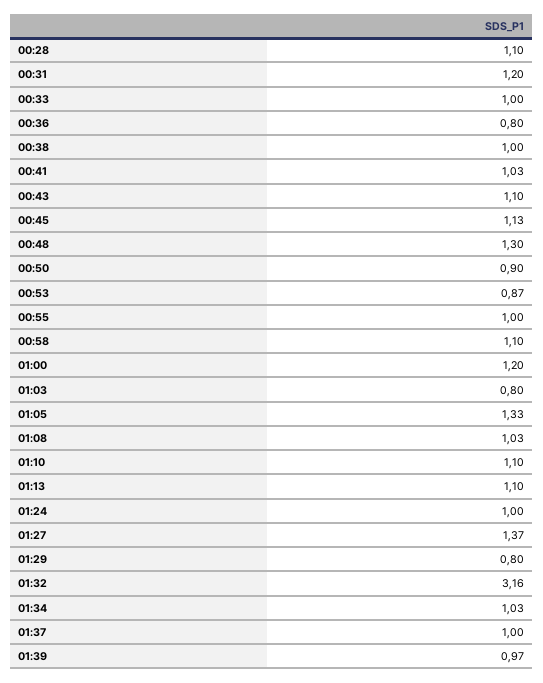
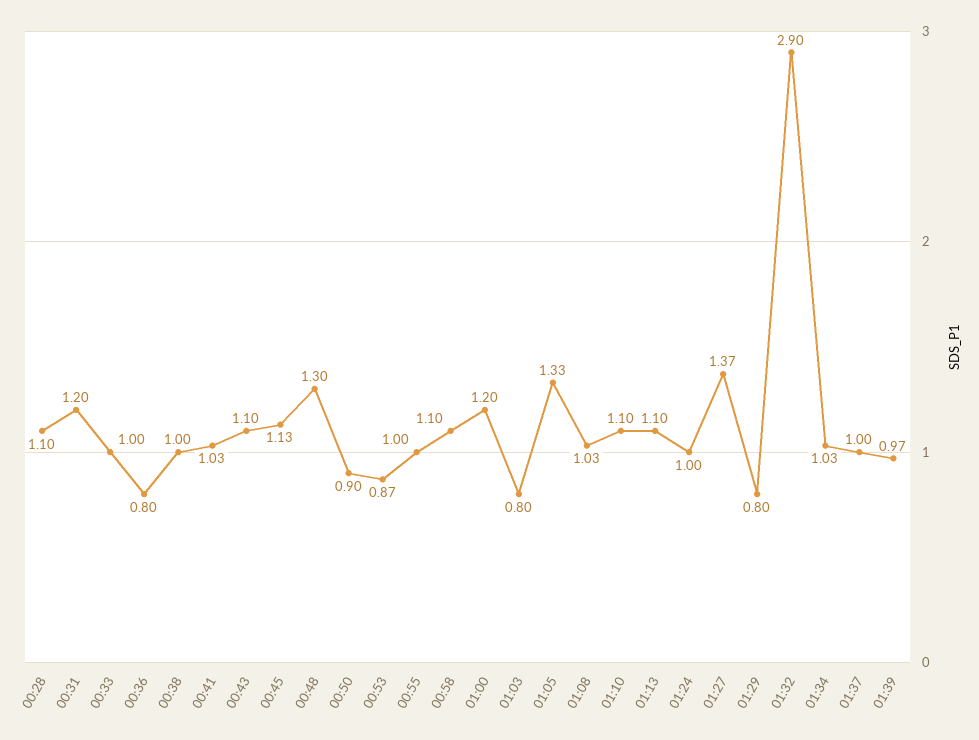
01:32: 3.16 -> 2.9

